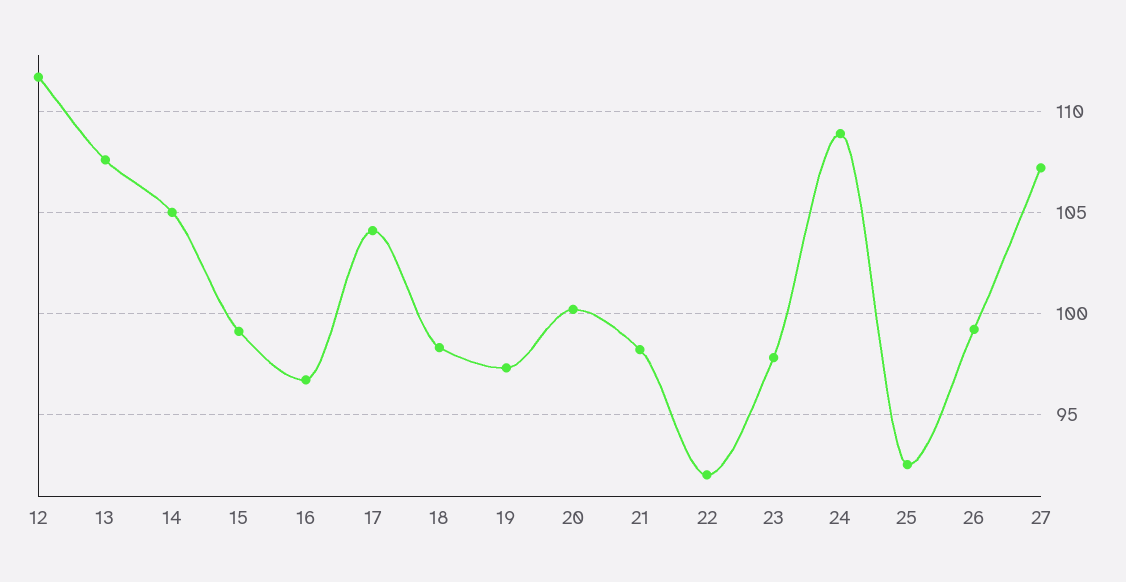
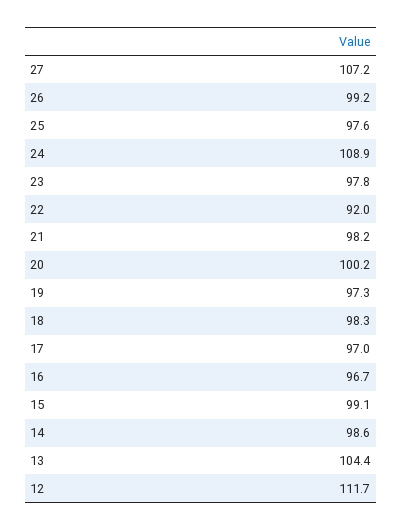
13: 107.5 -> 104.4
14: 105 -> 98.6
17: 104 -> 97
25: 92.5 -> 97.6

